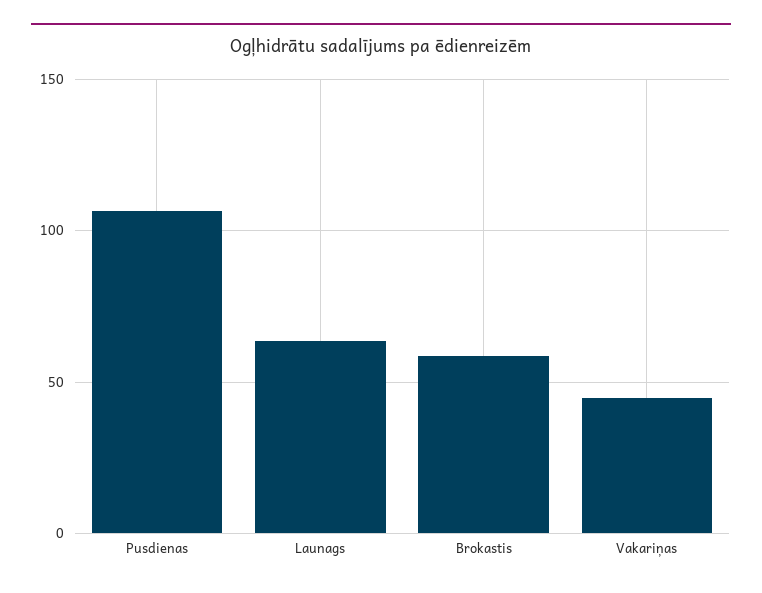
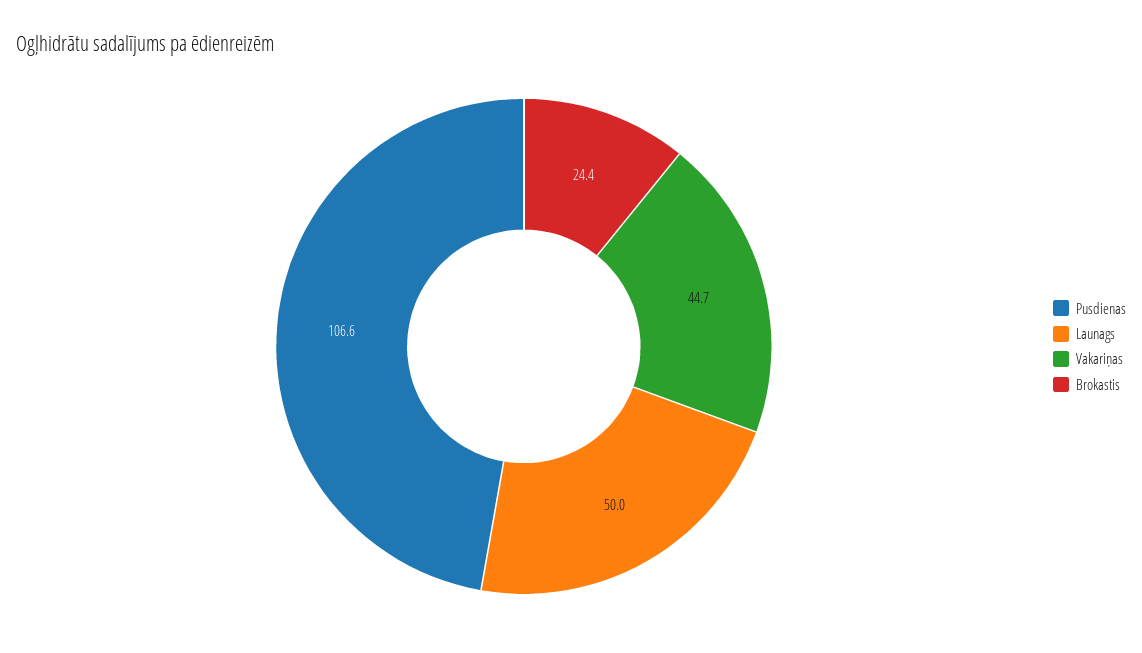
Launags: 65 -> 50
Brokastis: 60 -> 24.4

